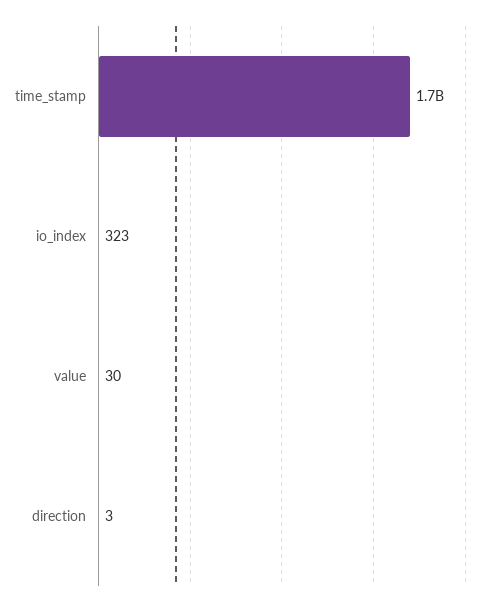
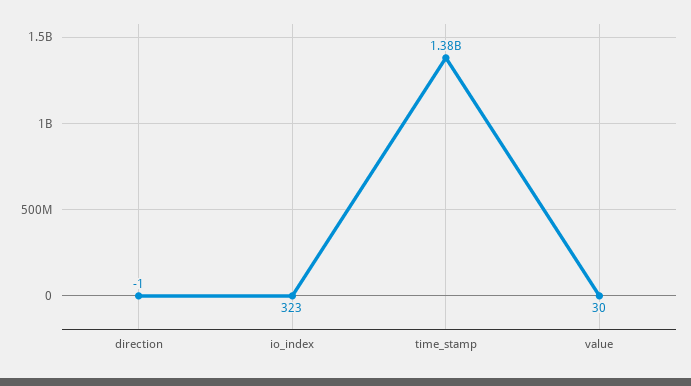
time_stamp: 1700000000 -> 1380000000
direction: 3 -> -1

